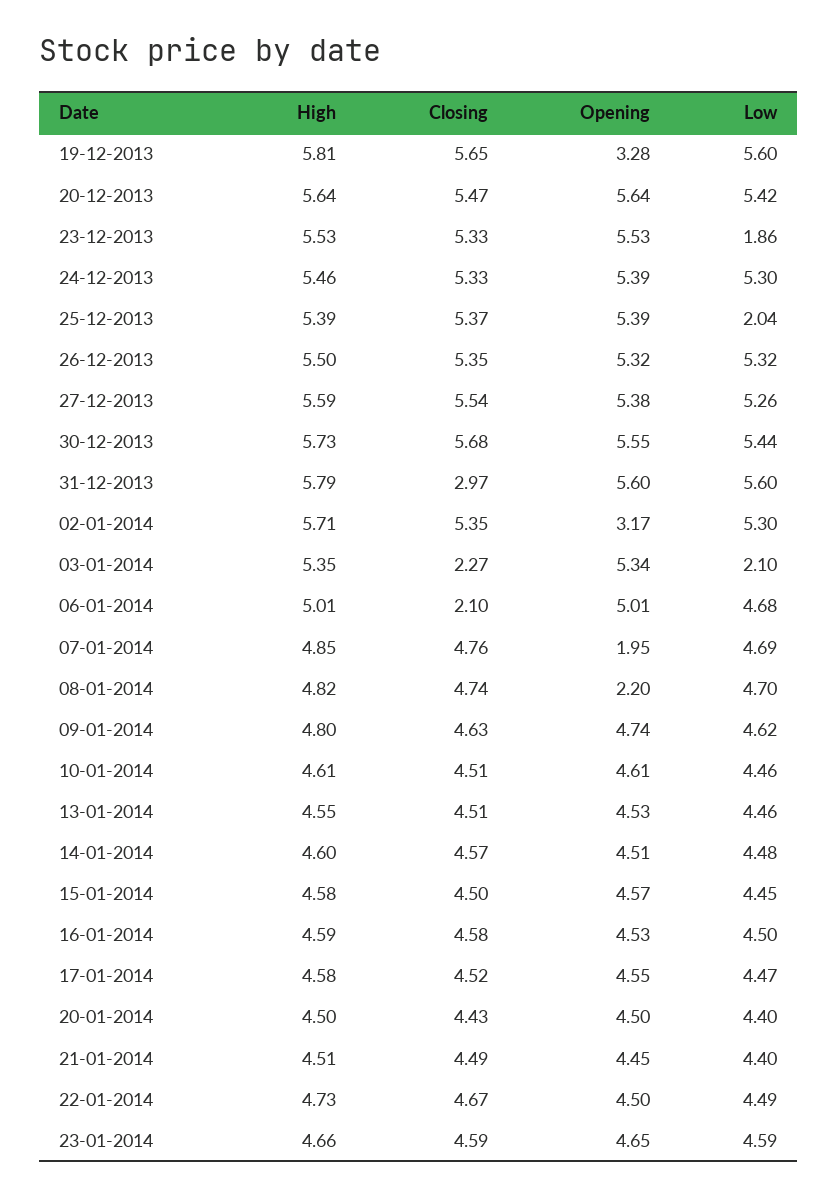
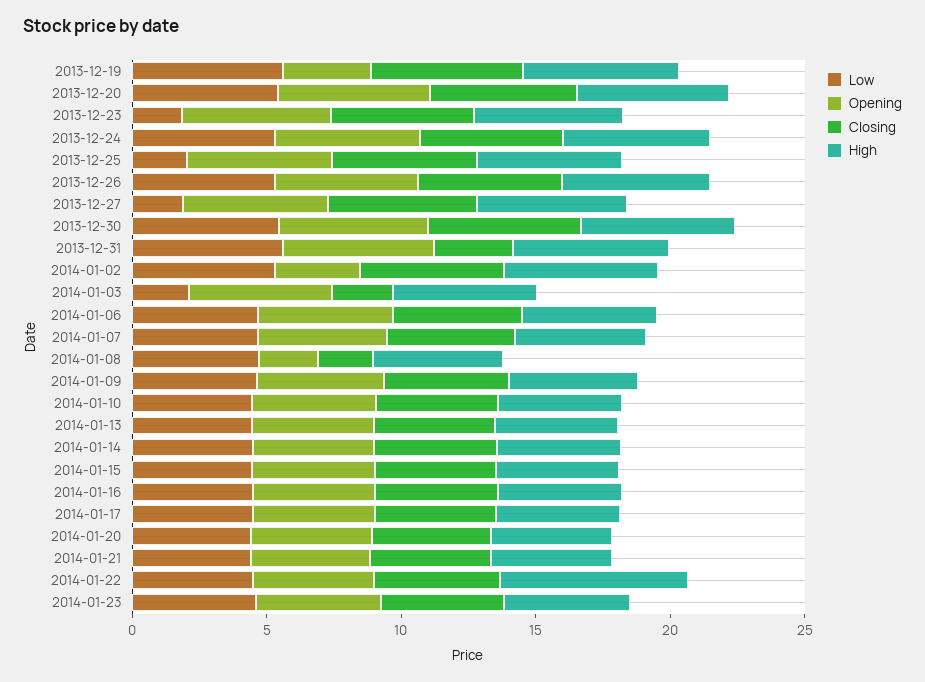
Low, 27-12-2013: 5.26 -> 2
Closing, 06-01-2014: 2.1 -> 5
Opening, 07-01-2014: 1.95 -> 5
Closing, 08-01-2014: 4.74 -> 2
High, 22-01-2014: 4.73 -> 7

